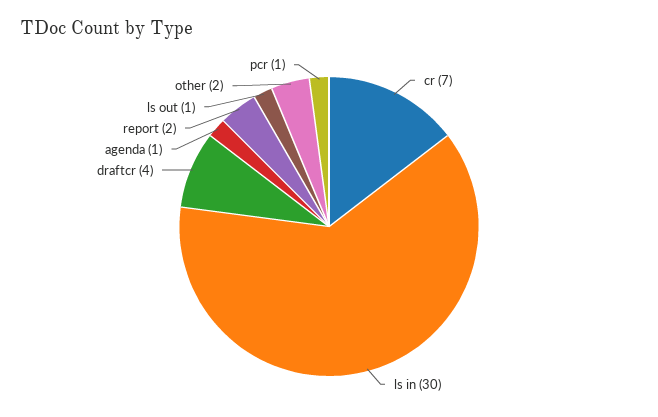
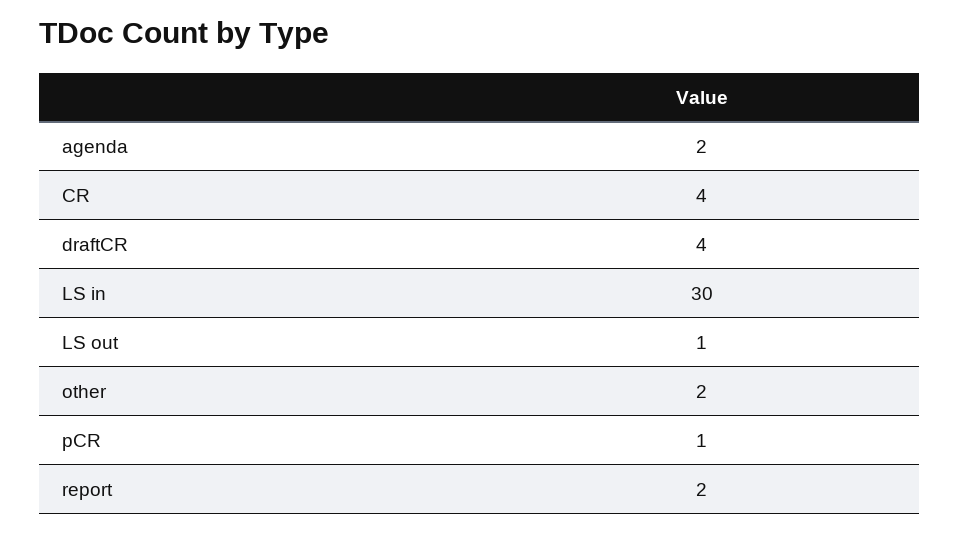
cr: 7 -> 4
agenda: 1 -> 2

